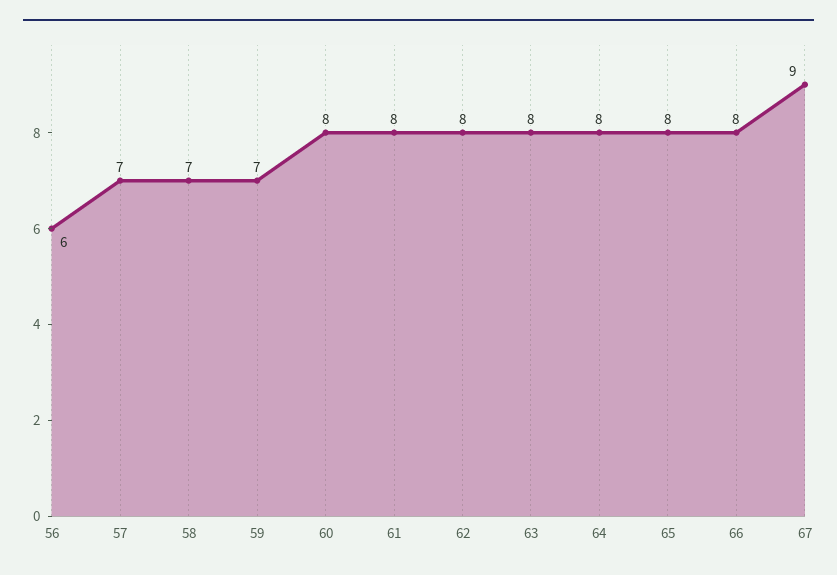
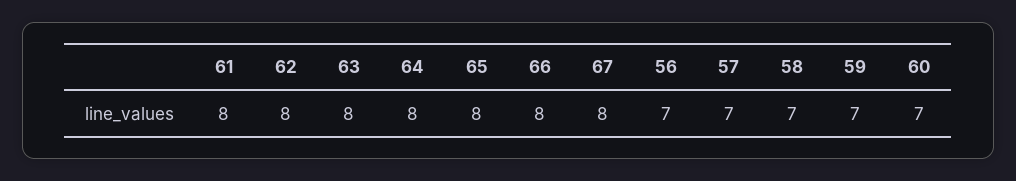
56: 6 -> 7
60: 8 -> 7
67: 9 -> 8

